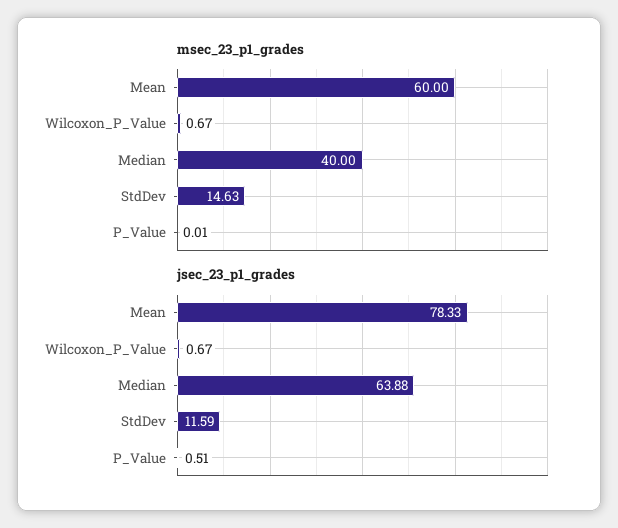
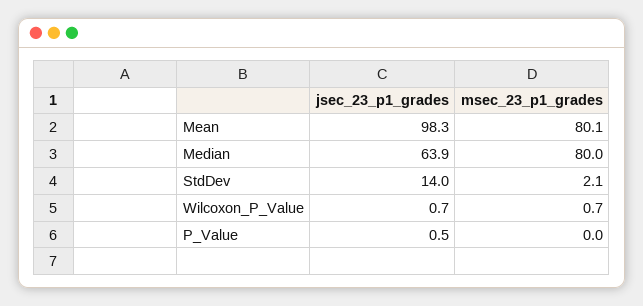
msec_23_p1_grades, Mean: 60 -> 80.1
msec_23_p1_grades, Median: 40 -> 80
msec_23_p1_grades, StdDev: 14.63 -> 2.1
jsec_23_p1_grades, Mean: 78.33 -> 98.3
jsec_23_p1_grades, StdDev: 11.59 -> 14

